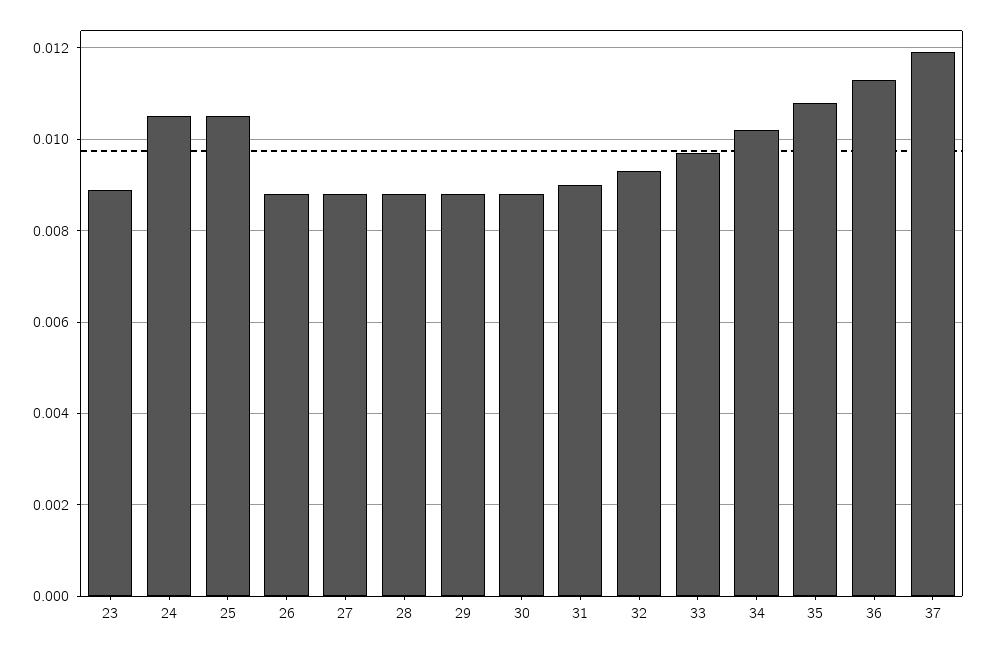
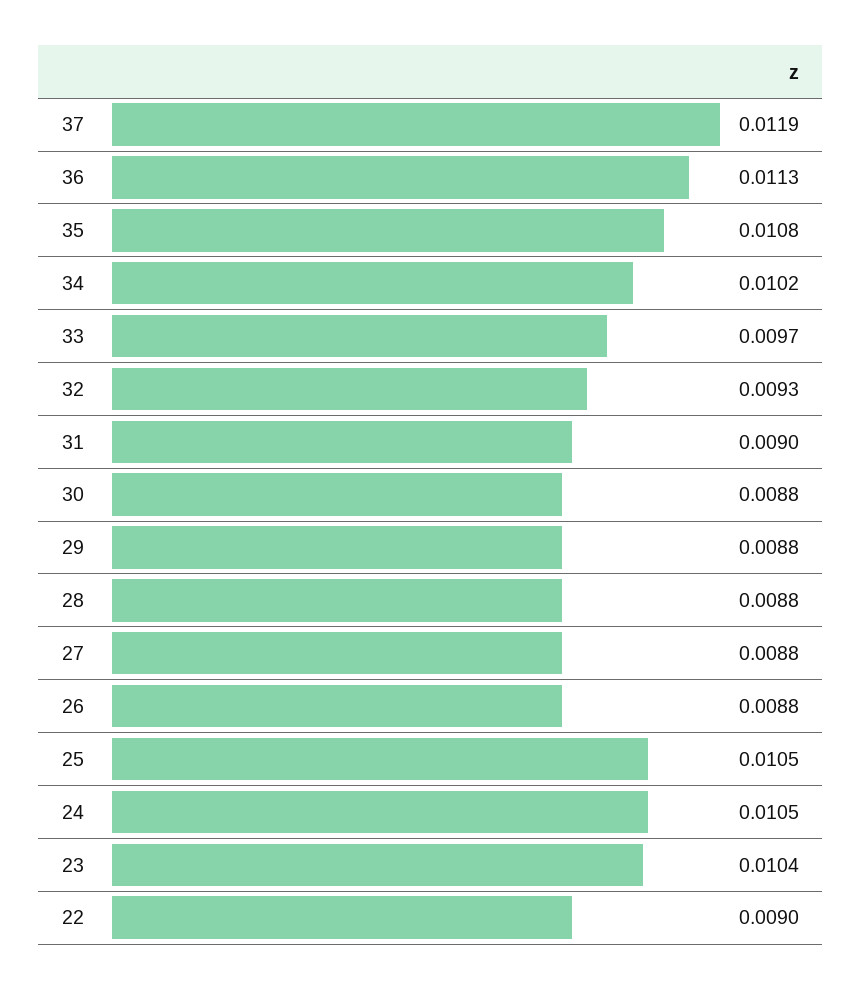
23: 0.009 -> 0.0104
22: none -> 0.009

